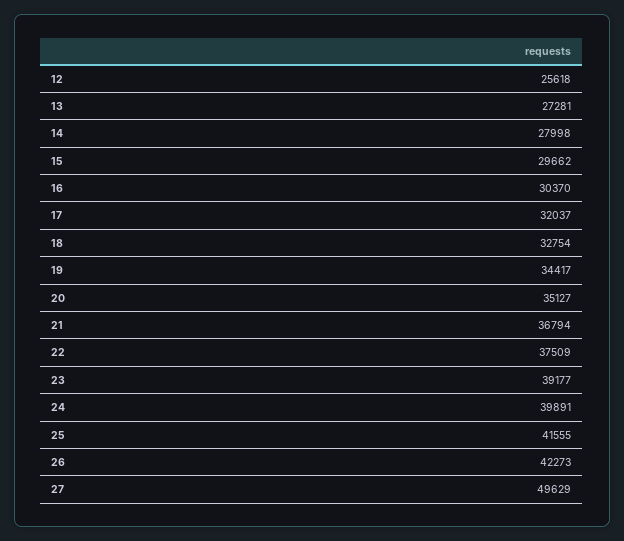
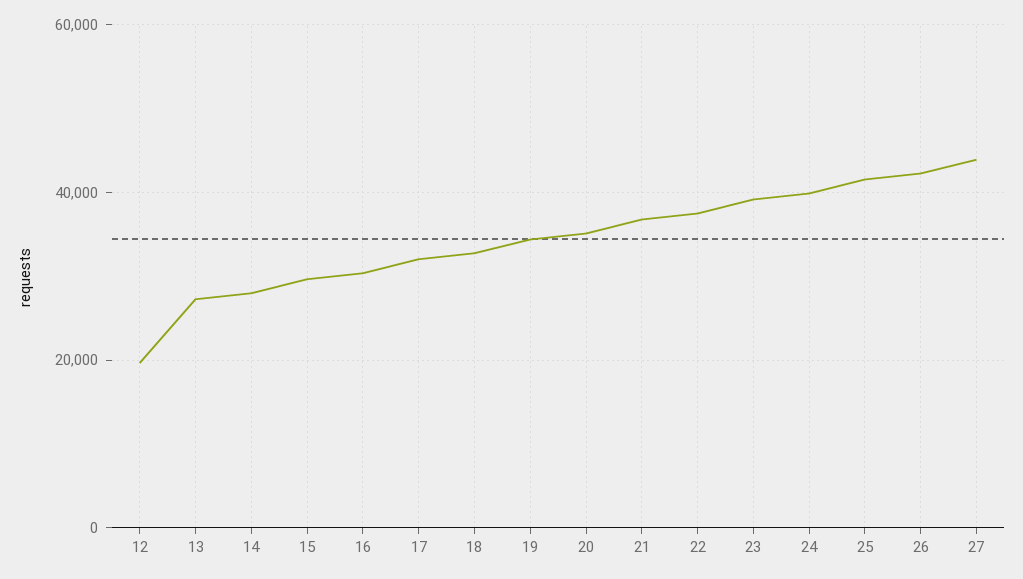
12: 25618 -> 20000
27: 49629 -> 44000

